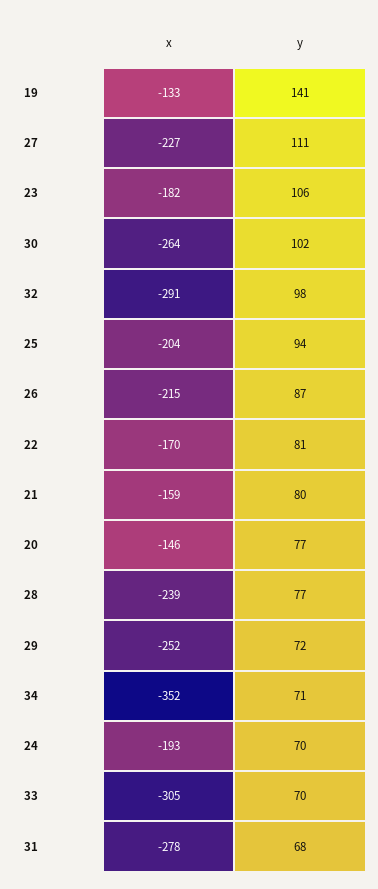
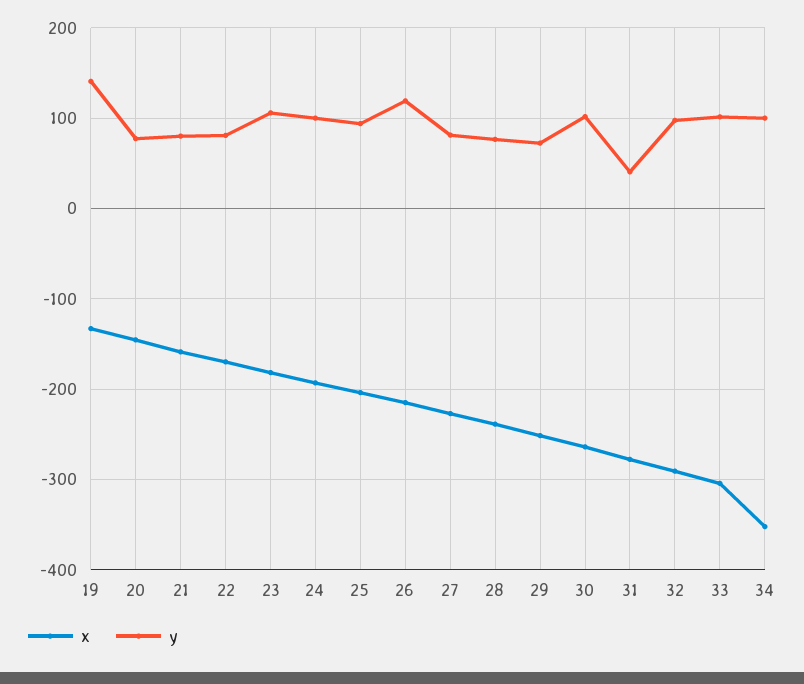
y, 27: 111 -> 80
y, 26: 87 -> 120
y, 34: 71 -> 100
y, 24: 70 -> 100
y, 33: 70 -> 100
y, 31: 68 -> 40

